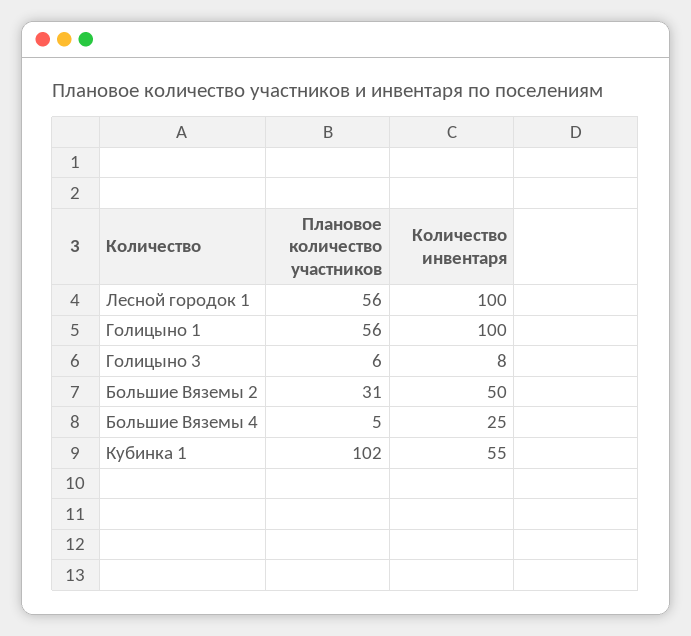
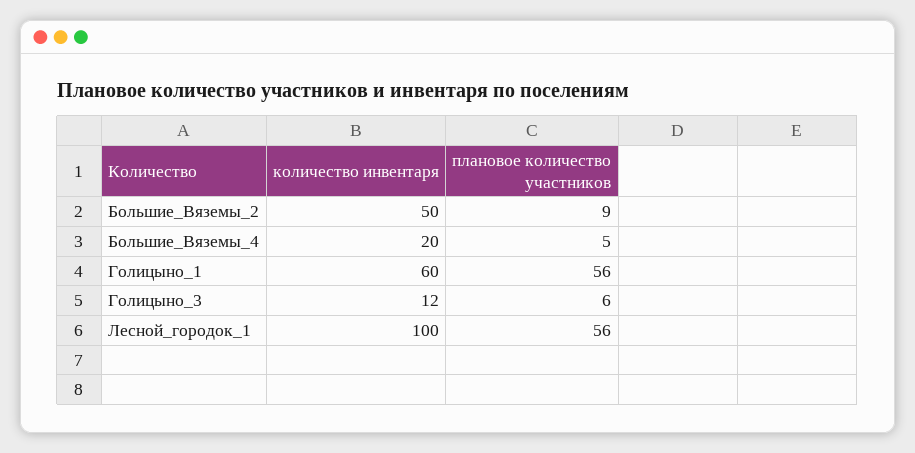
Количество инвентаря, Голицыно 1: 100 -> 60
Количество инвентаря, Голицыно 3: 8 -> 12
Плановое количество участников, Большие Вяземы 2: 31 -> 9
Количество инвентаря, Большие Вяземы 4: 25 -> 20
Плановое количество участников, Кубинка 1: 102 -> none
Количество инвентаря, Кубинка 1: 55 -> none

